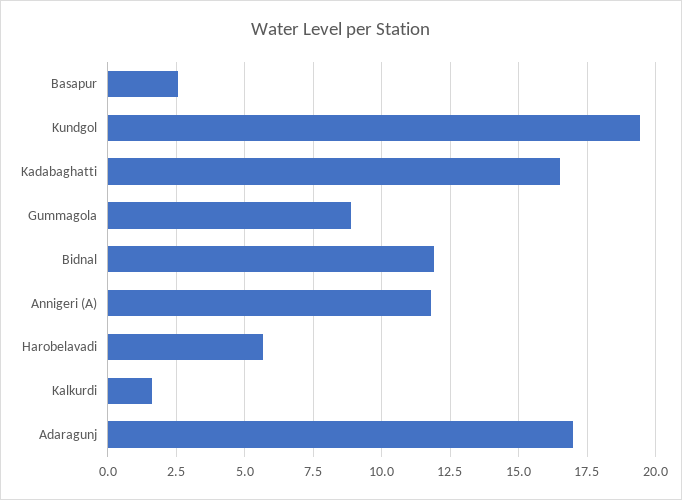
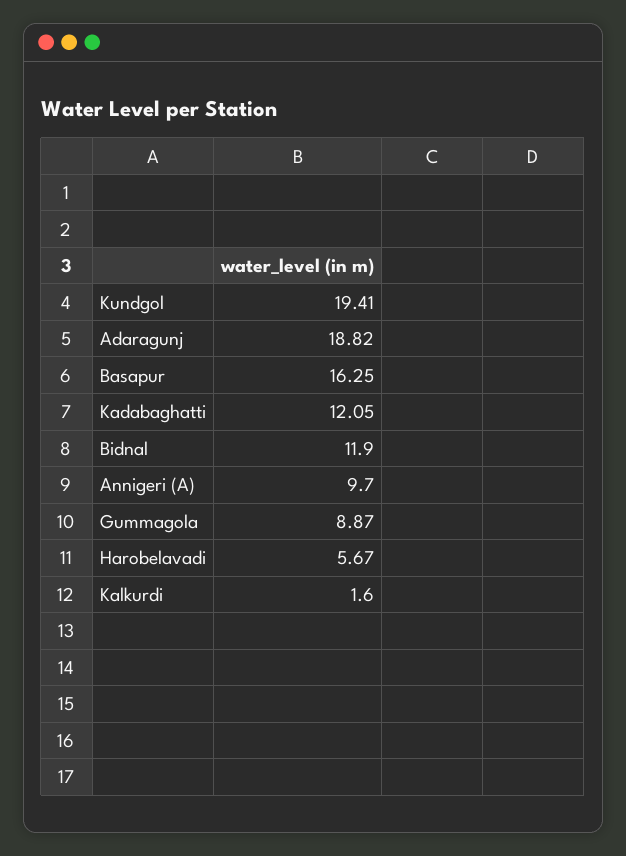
Basapur: 2.5 -> 16.25
Kadabaghatti: 16.5 -> 12.05
Annigeri (A): 11.75 -> 9.7
Adaragunj: 17 -> 18.82

